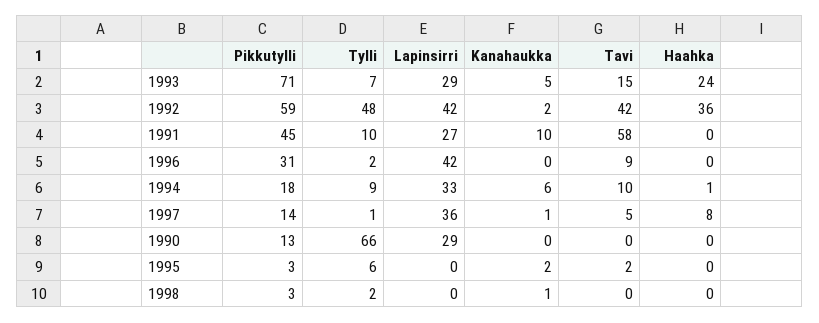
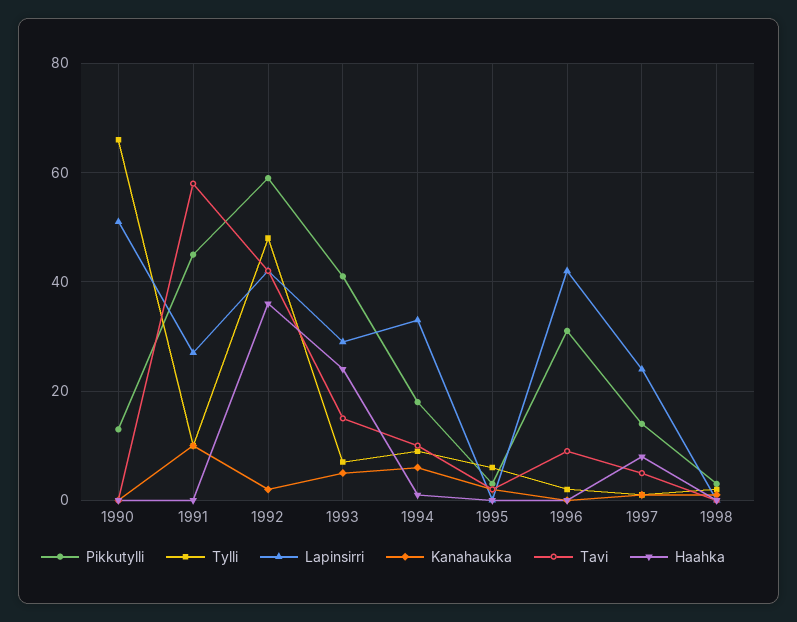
Pikkutylli, 1993: 71 -> 40
Lapinsirri, 1997: 36 -> 25
Lapinsirri, 1990: 29 -> 50

